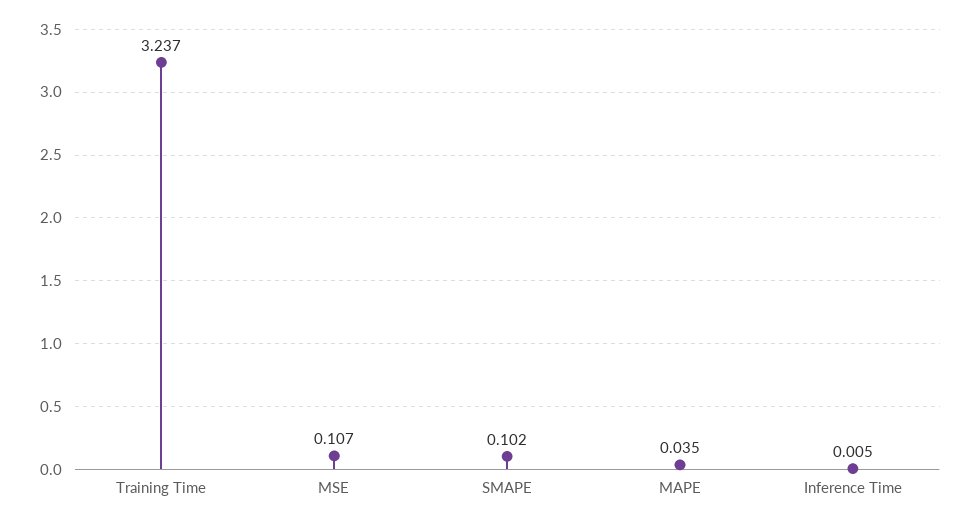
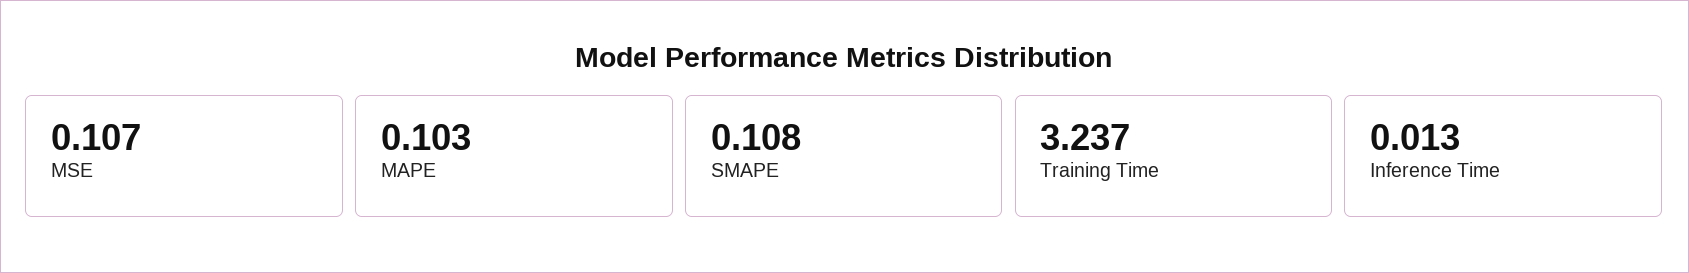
SMAPE: 0.102 -> 0.108
MAPE: 0.035 -> 0.103
Inference Time: 0.005 -> 0.013

